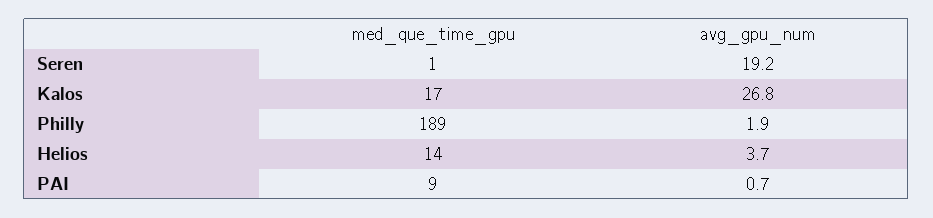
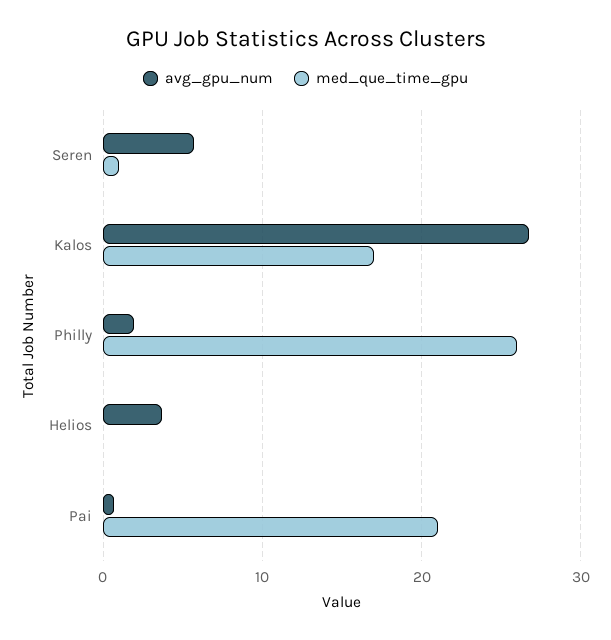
avg_gpu_num, Seren: 19.2 -> 6
med_que_time_gpu, Philly: 189 -> 26
med_que_time_gpu, Helios: 14 -> 0
med_que_time_gpu, PAI: 9 -> 21

